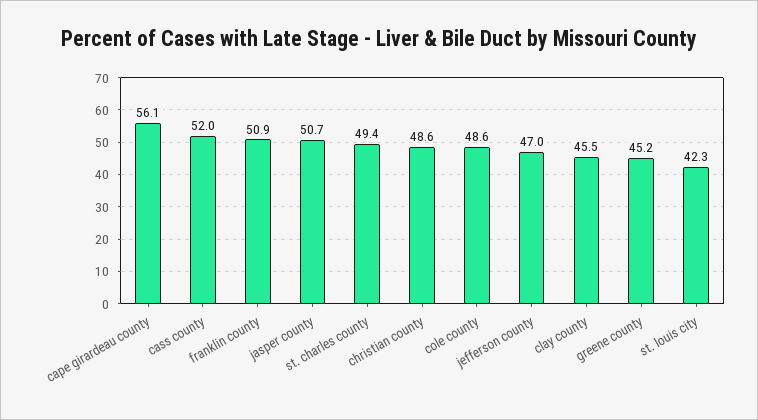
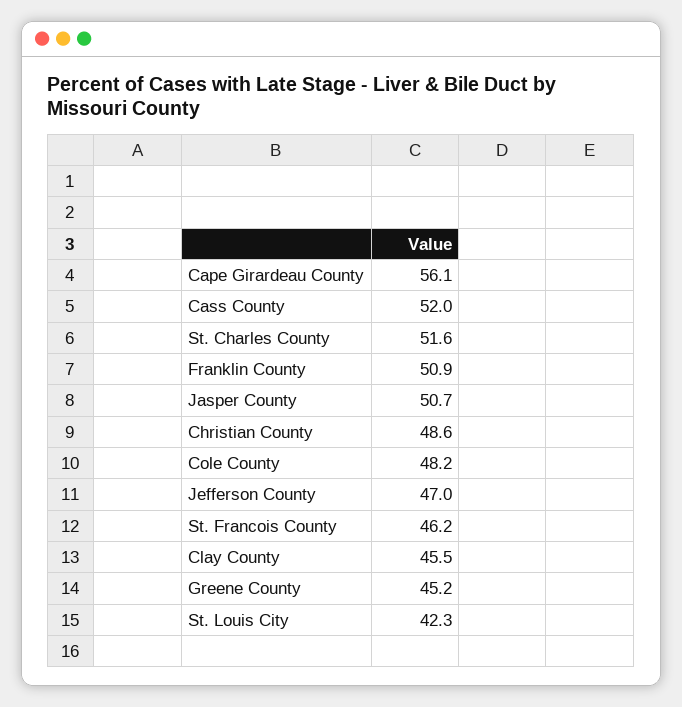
st. charles county: 49.4 -> 51.6
cole county: 48.6 -> 48.2
St. Francois County: none -> 46.2

